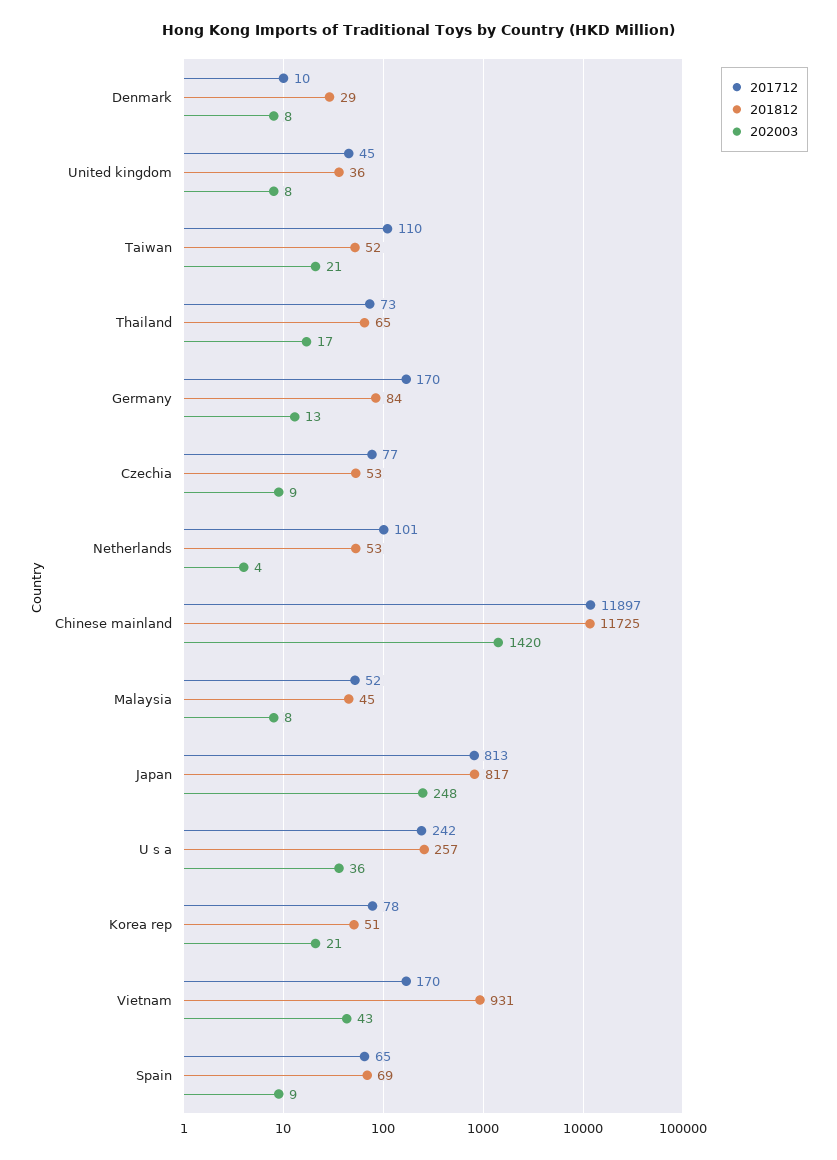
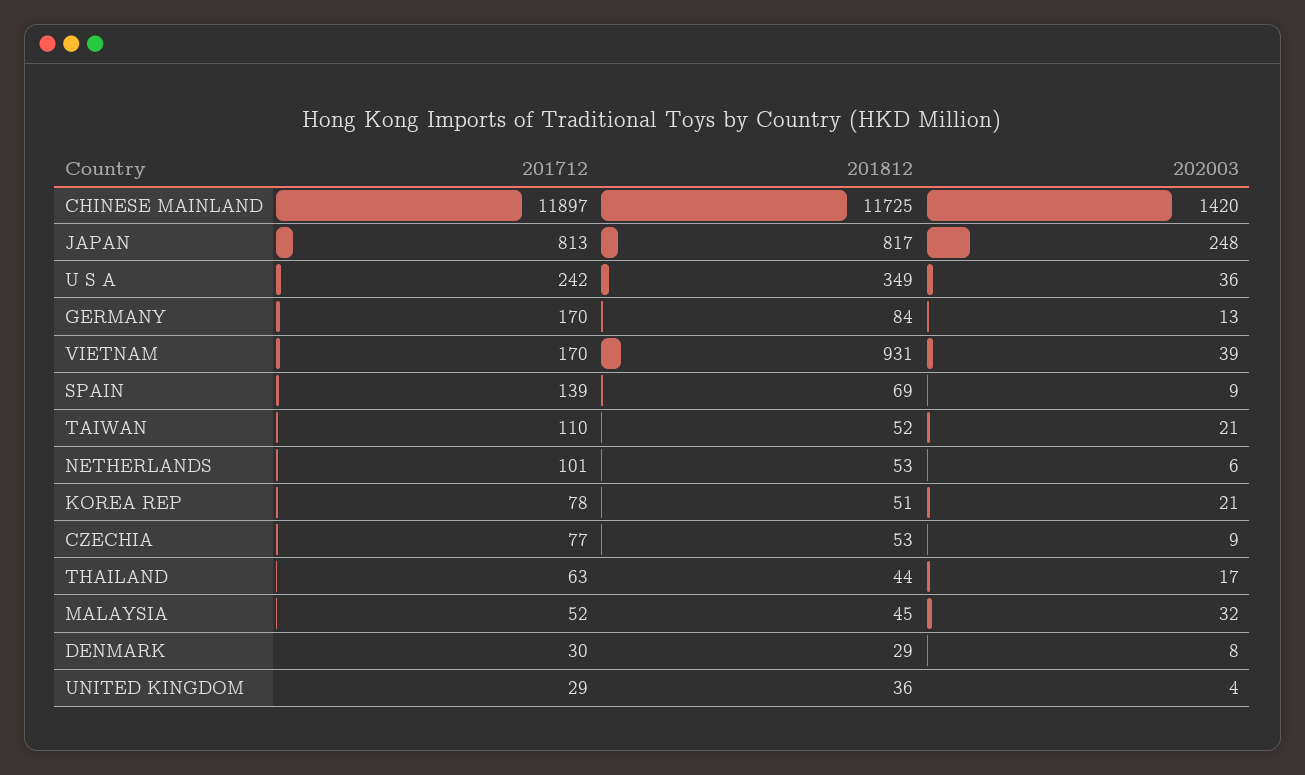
201712, Denmark: 10 -> 30
201712, United kingdom: 45 -> 29
202003, United kingdom: 8 -> 4
201712, Thailand: 73 -> 63
201812, Thailand: 65 -> 44
202003, Netherlands: 4 -> 6
202003, Malaysia: 8 -> 32
201812, U s a: 257 -> 349
202003, Vietnam: 43 -> 39
201712, Spain: 65 -> 139

